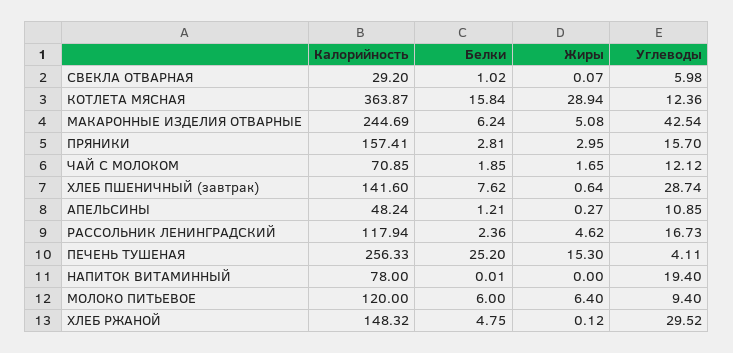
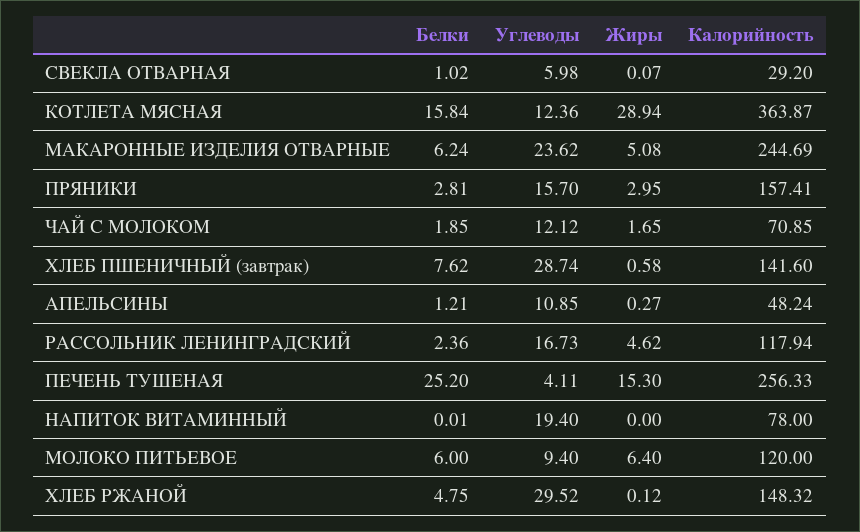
Углеводы, МАКАРОННЫЕ ИЗДЕЛИЯ ОТВАРНЫЕ: 42.54 -> 23.62
Жиры, ХЛЕБ ПШЕНИЧНЫЙ (завтрак): 0.64 -> 0.58

